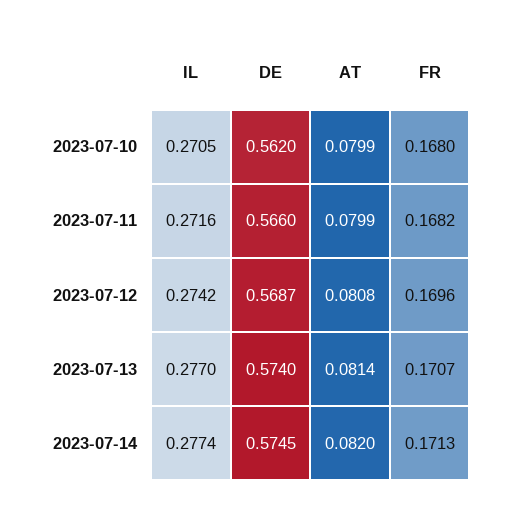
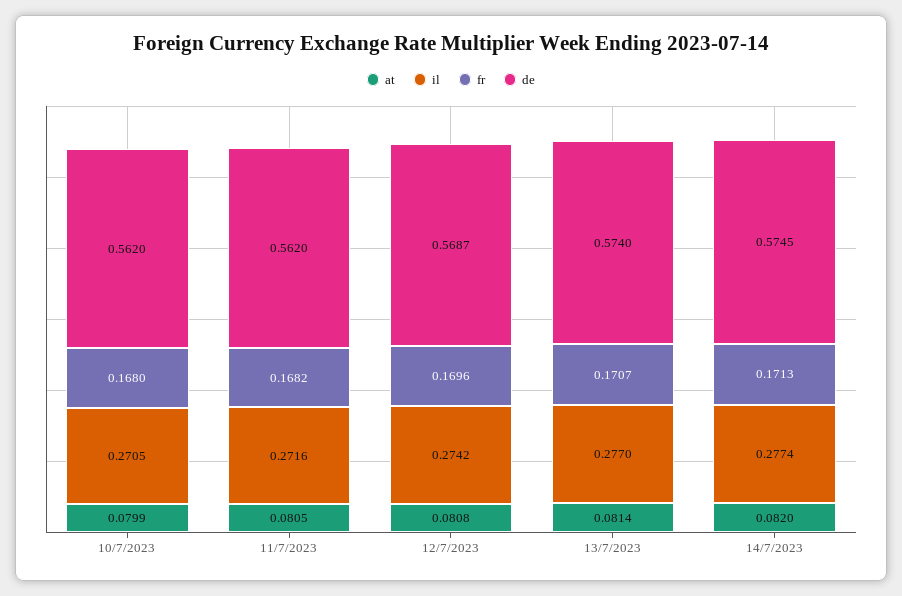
DE, 2023-07-11: 0.566 -> 0.562
AT, 2023-07-11: 0.0799 -> 0.0805

